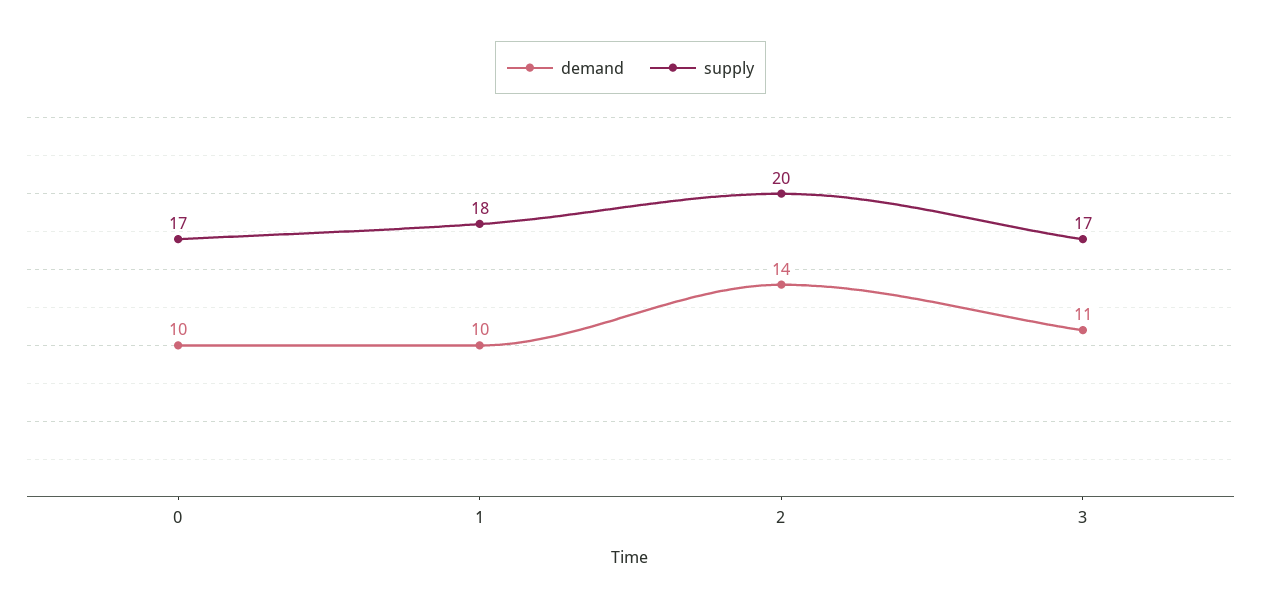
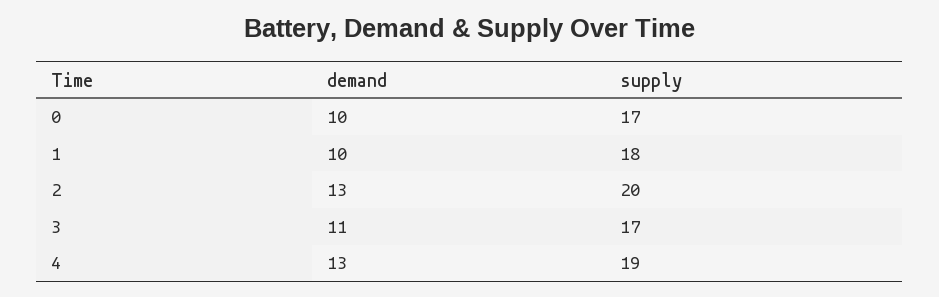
demand, 2: 14 -> 13
demand, 4: none -> 13
supply, 4: none -> 19

